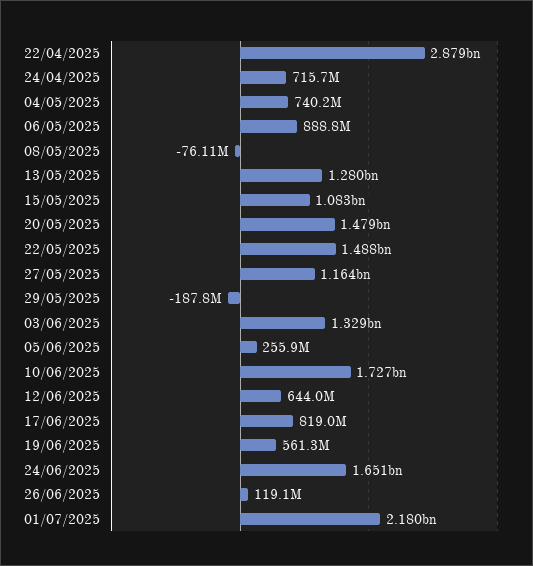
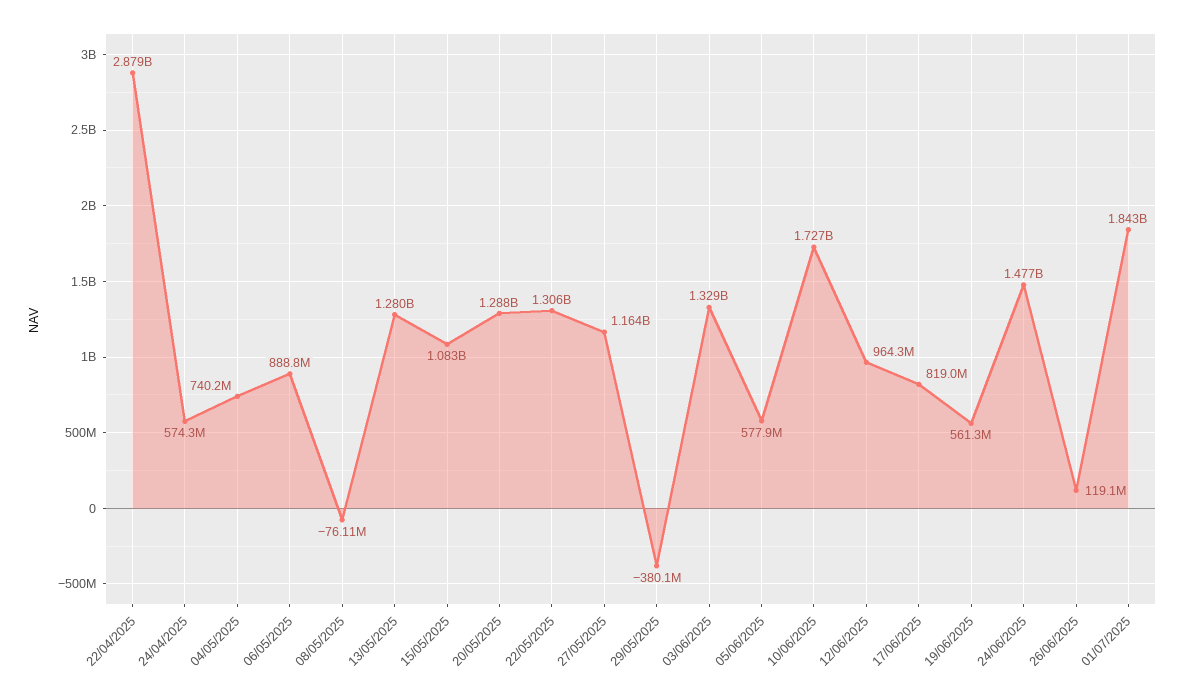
24/04/2025: 715700000 -> 574300000
20/05/2025: 1479000000 -> 1288000000
22/05/2025: 1488000000 -> 1306000000
29/05/2025: -187800000 -> -380100000
05/06/2025: 255900000 -> 577900000
12/06/2025: 644000000 -> 964300000
24/06/2025: 1651000000 -> 1477000000
01/07/2025: 2180000000 -> 1843000000

